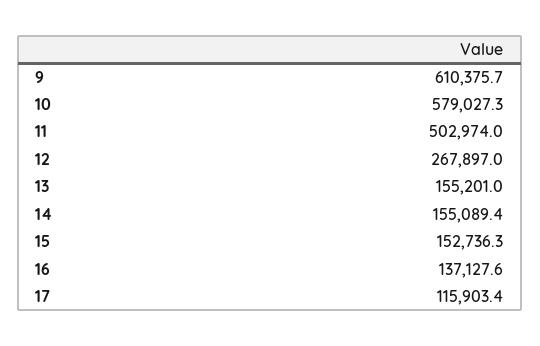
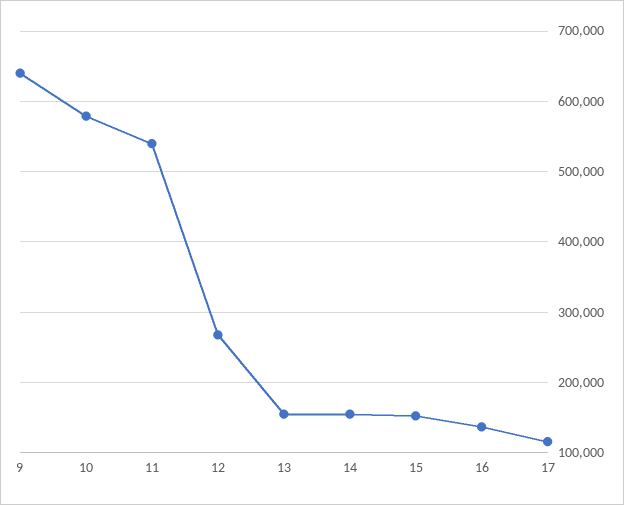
9: 610375.7 -> 640000
11: 502974 -> 540000

